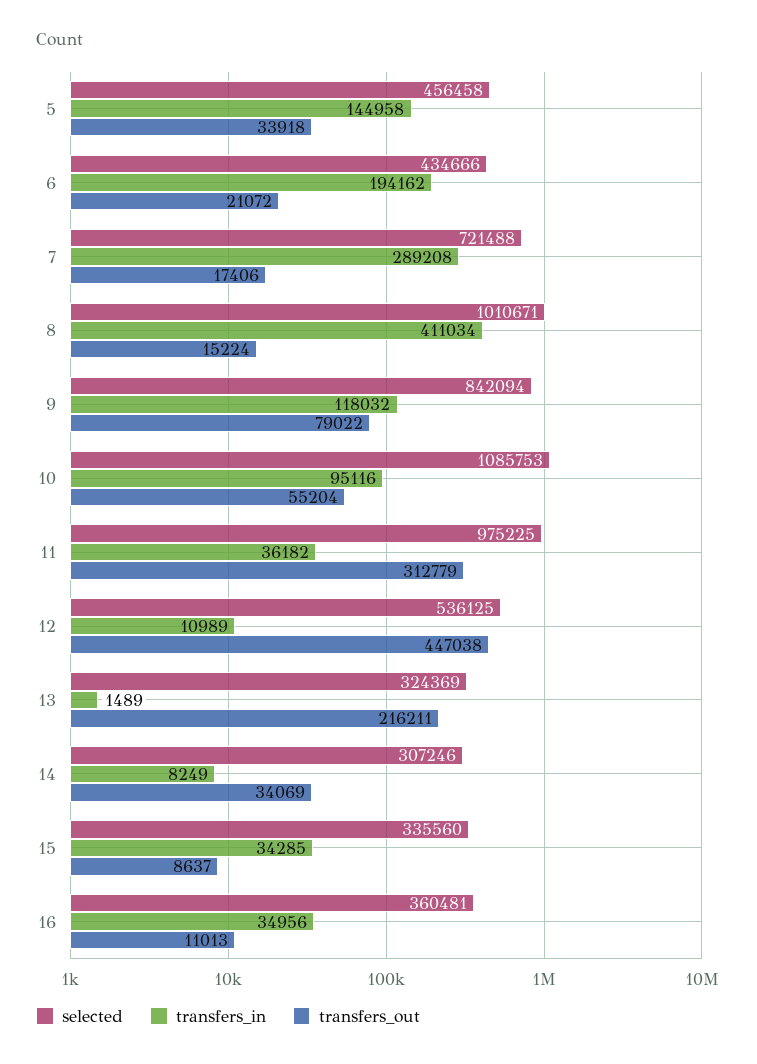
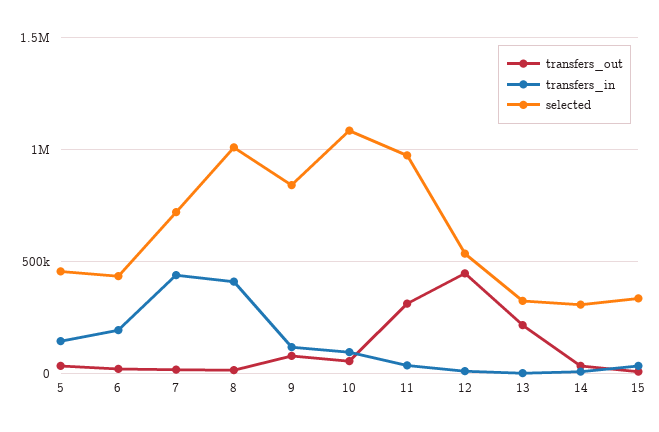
transfers_in, 7: 289208 -> 450000
selected, 16: 360481 -> none
transfers_in, 16: 34956 -> none
transfers_out, 16: 11013 -> none

